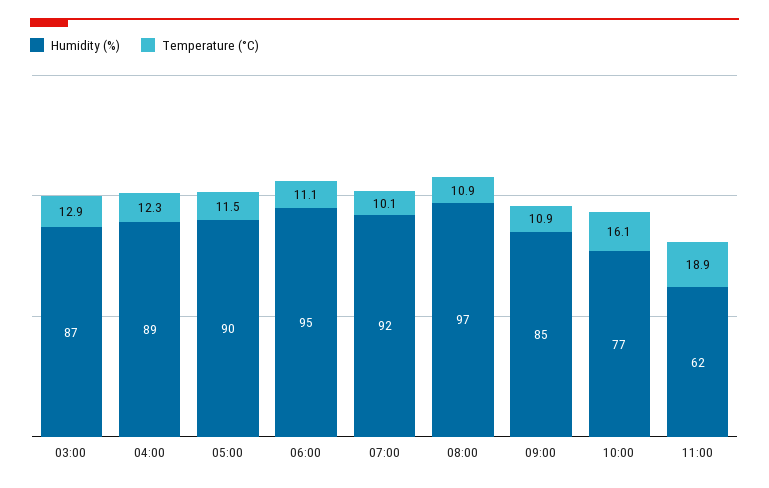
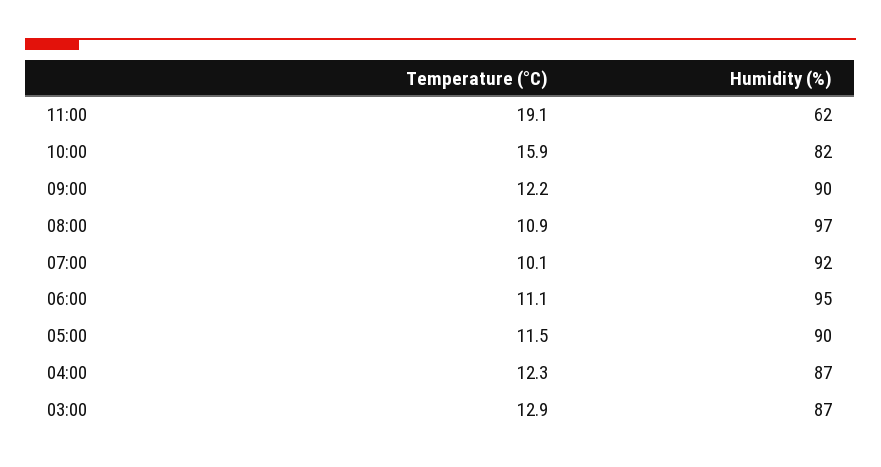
Humidity (%), 04:00: 89 -> 87
Humidity (%), 09:00: 85 -> 90
Temperature (°C), 09:00: 10.9 -> 12.2
Humidity (%), 10:00: 77 -> 82
Temperature (°C), 10:00: 16.1 -> 15.9
Temperature (°C), 11:00: 18.9 -> 19.1

